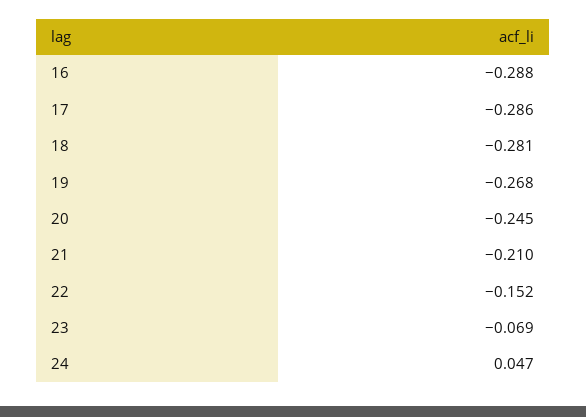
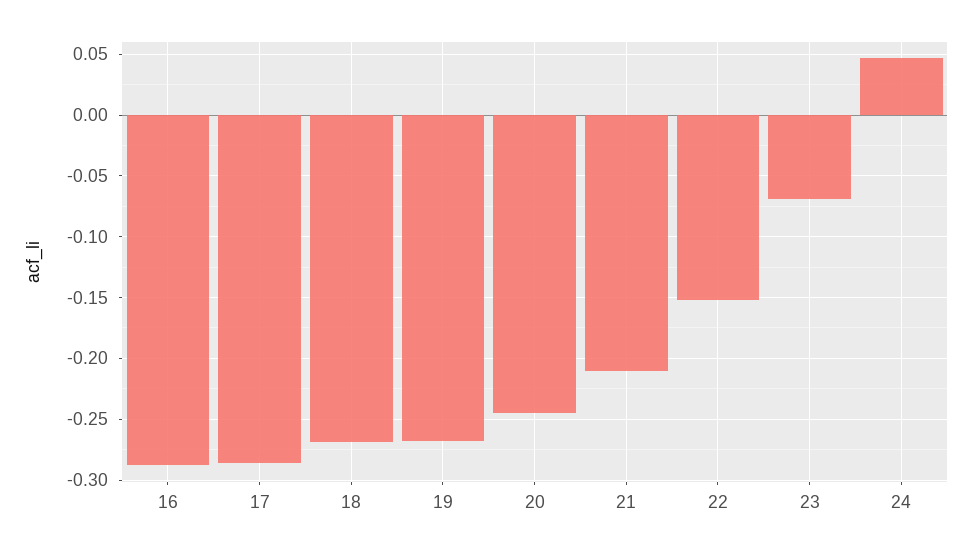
18: -0.281 -> -0.27

